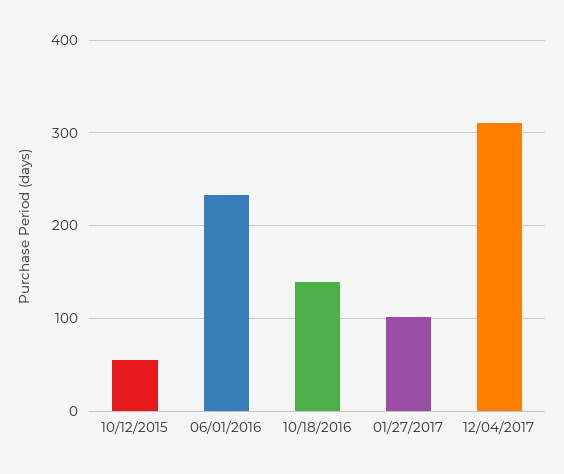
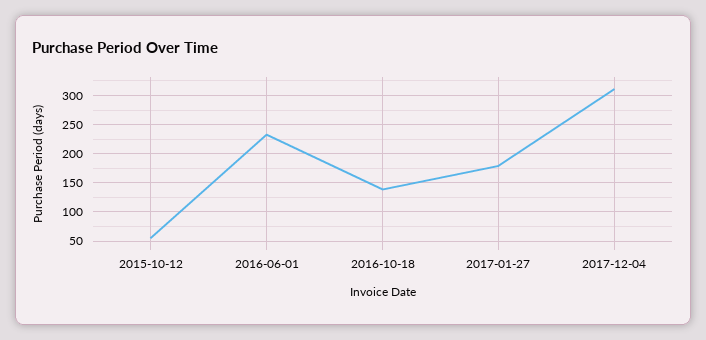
01/27/2017: 100 -> 175

